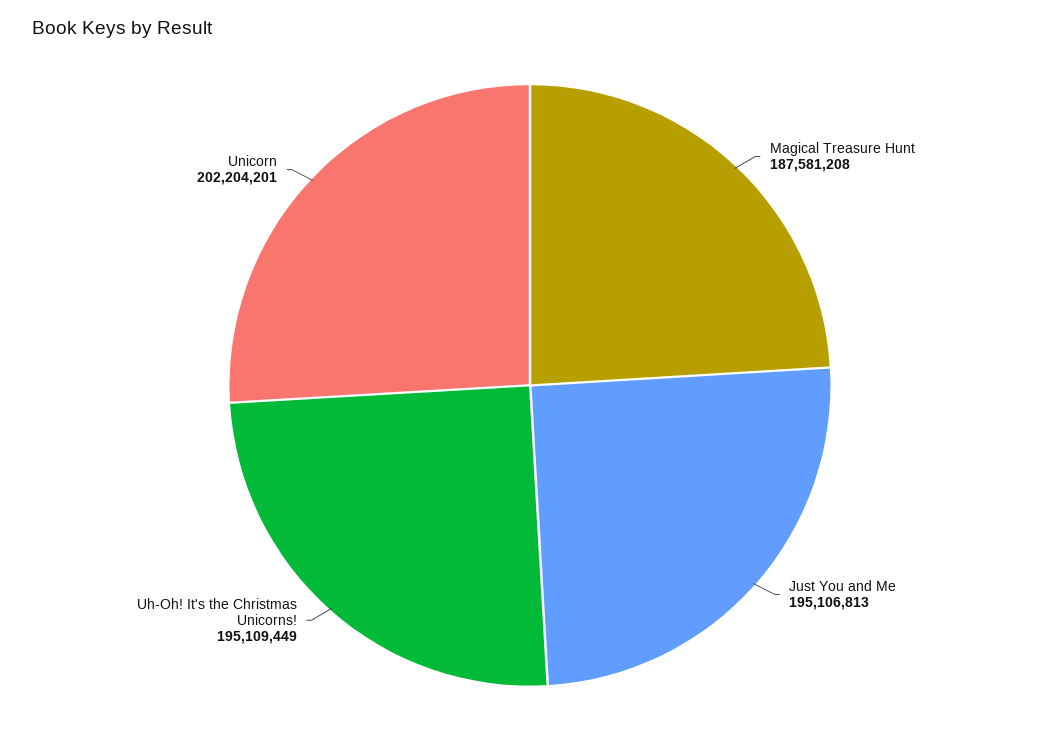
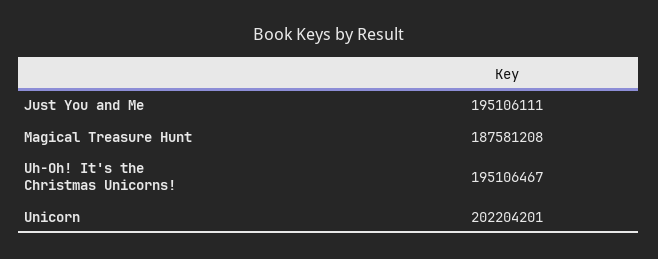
Just You and Me: 195106813 -> 195106111
Uh-Oh! It's the Christmas Unicorns!: 195109449 -> 195106467

